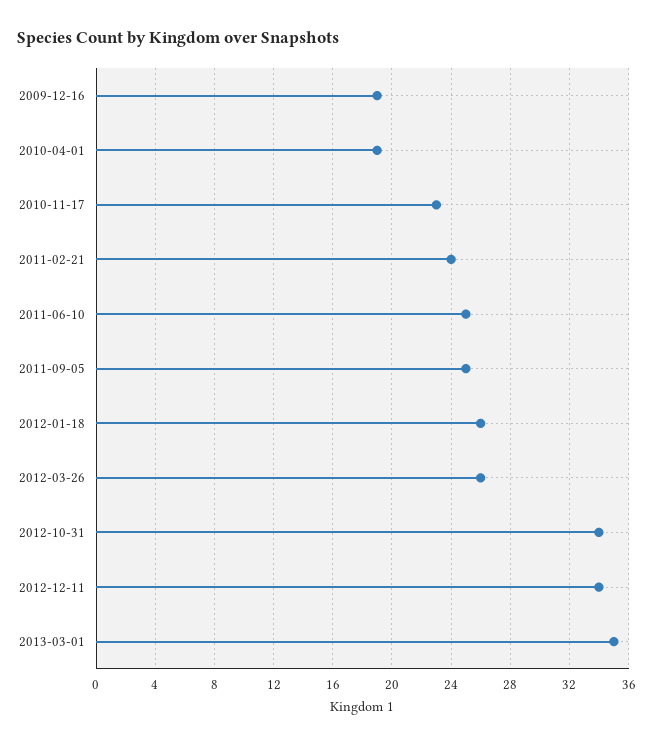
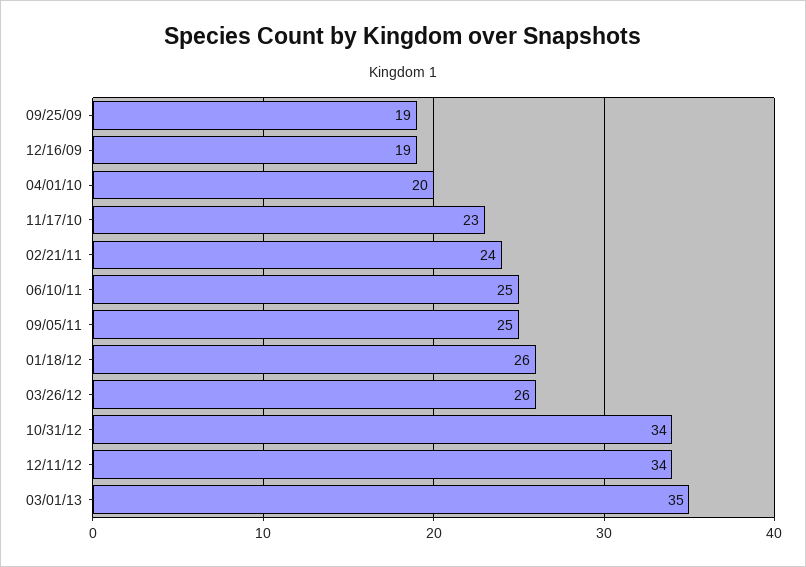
2010-04-01: 19 -> 20
09/25/09: none -> 19

